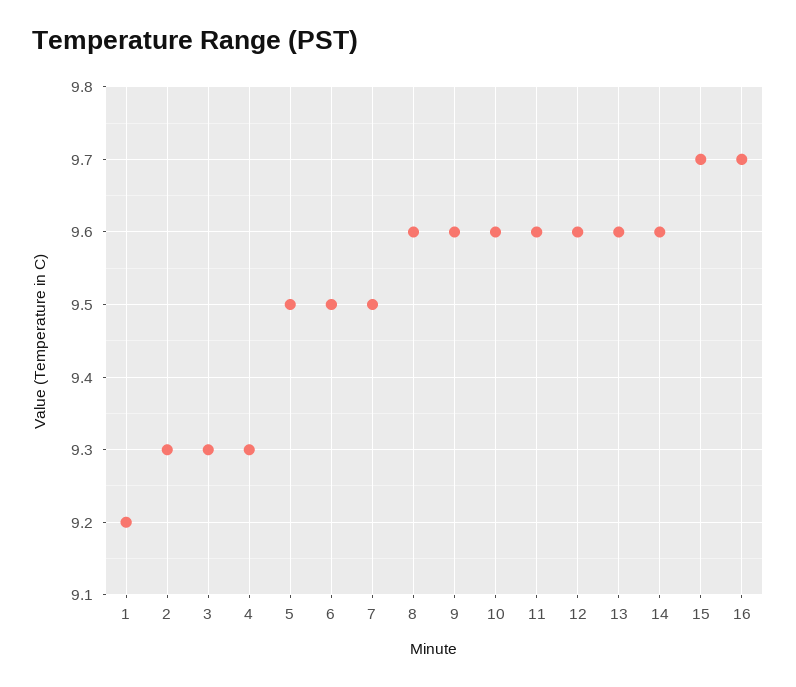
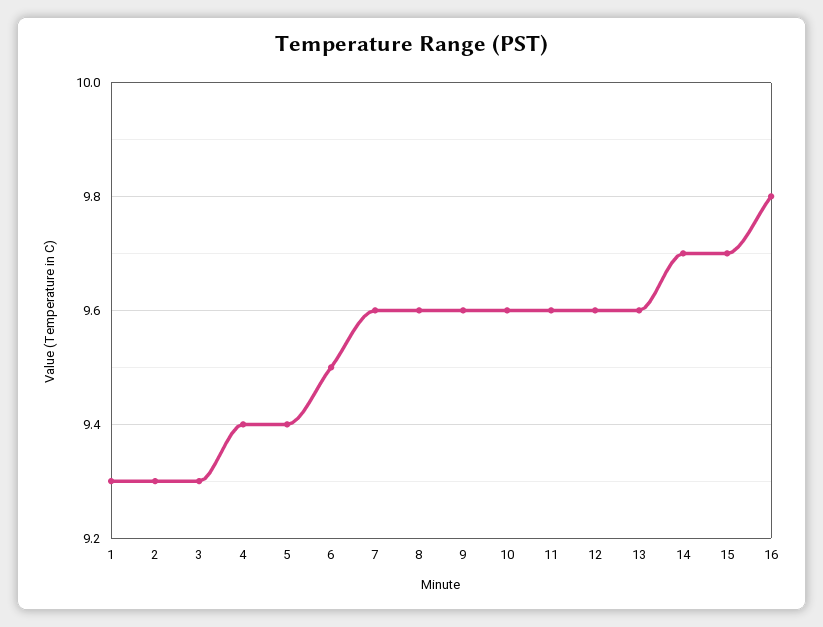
1: 9.2 -> 9.3
4: 9.3 -> 9.4
5: 9.5 -> 9.4
7: 9.5 -> 9.6
14: 9.6 -> 9.7
16: 9.7 -> 9.8

